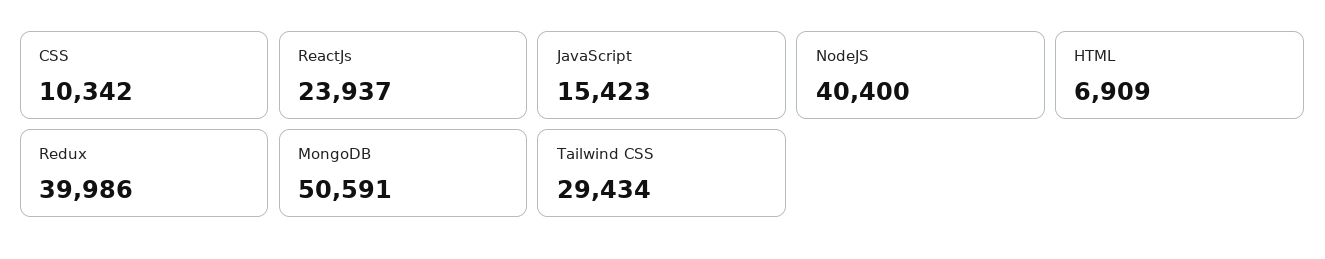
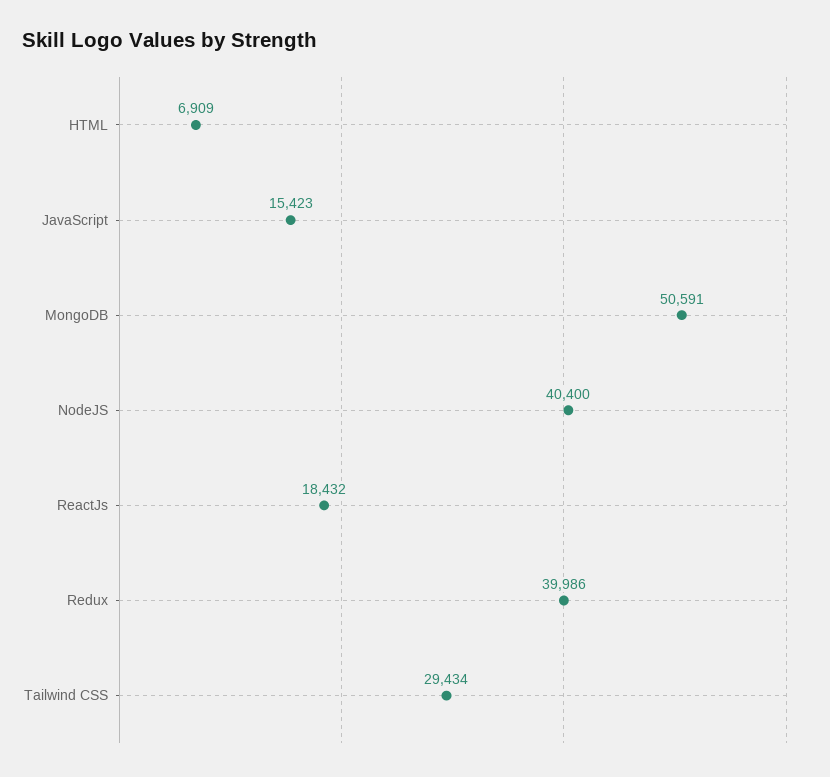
CSS: 10342 -> none
ReactJs: 23937 -> 18432

